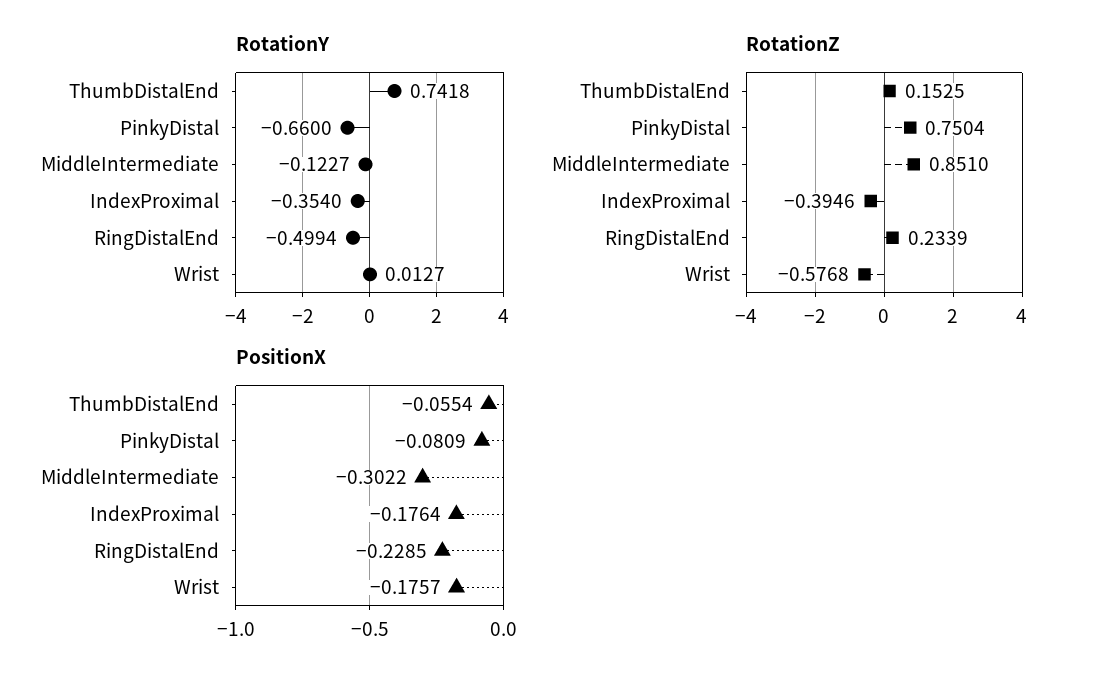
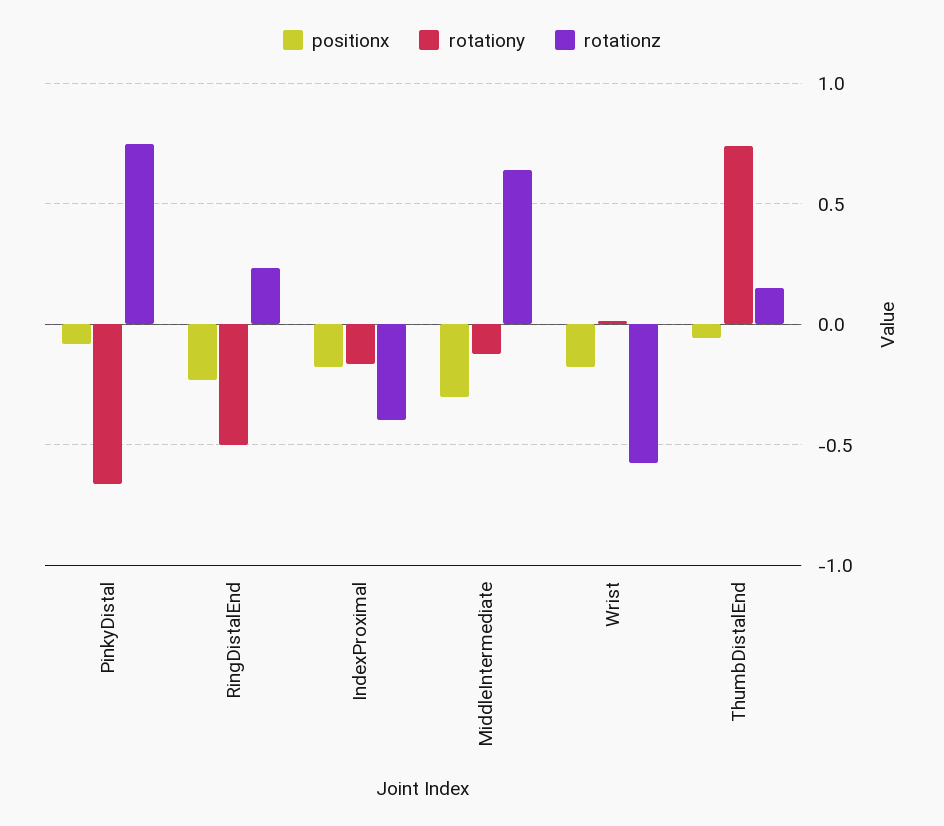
RotationY, IndexProximal: -0.354 -> -0.15
RotationZ, MiddleIntermediate: 0.851 -> 0.65

